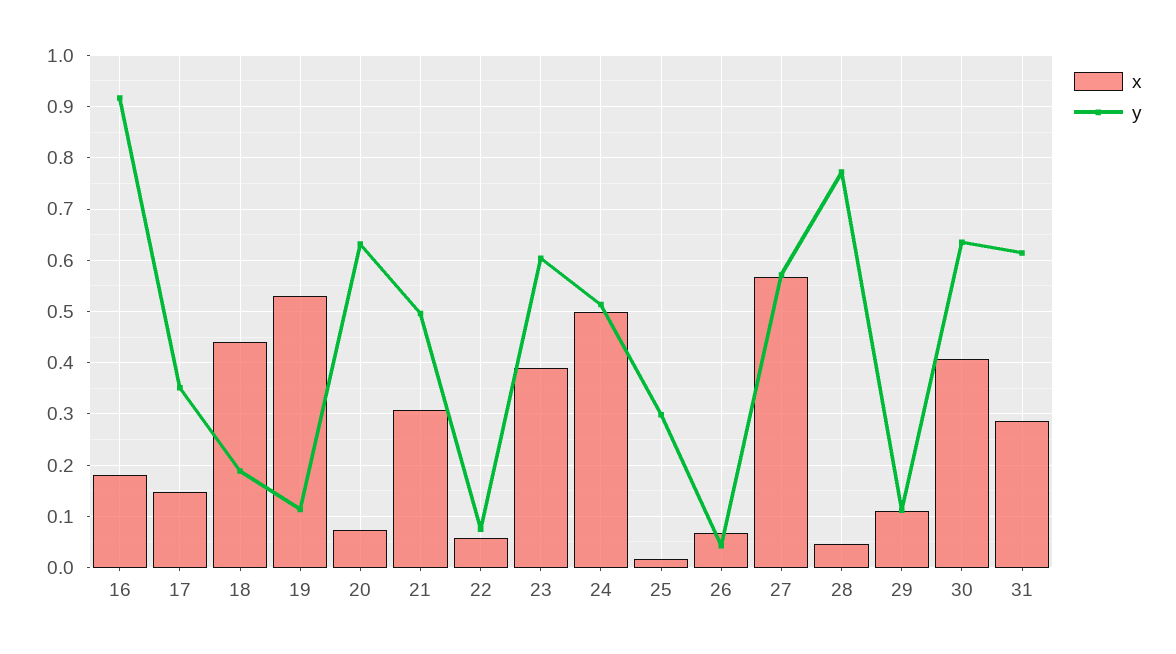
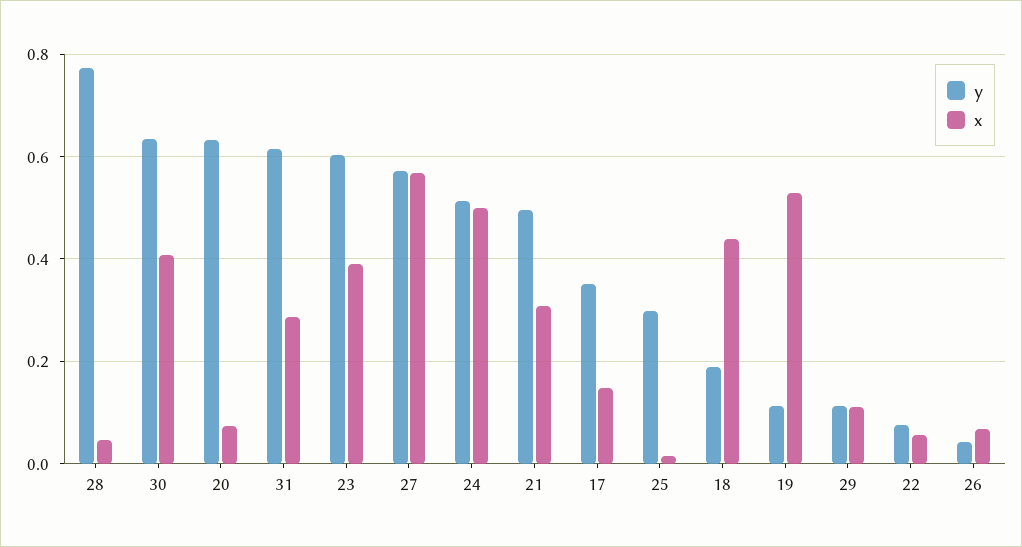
x, 16: 0.18 -> none
y, 16: 0.92 -> none

